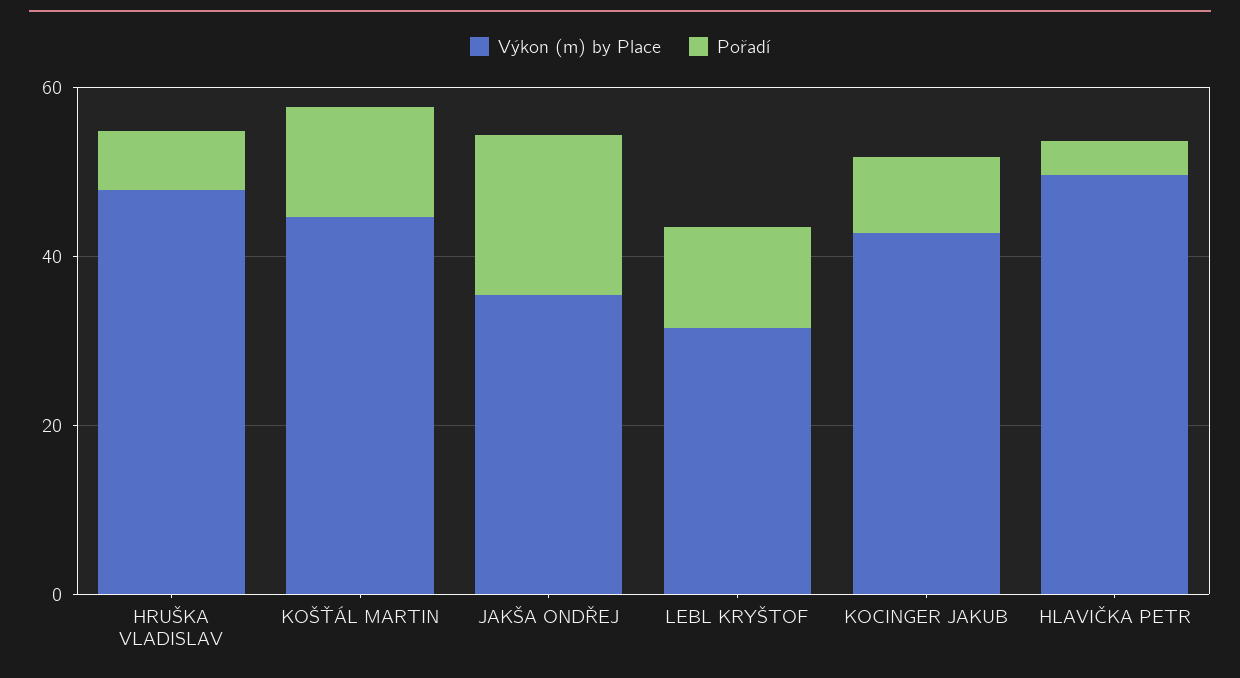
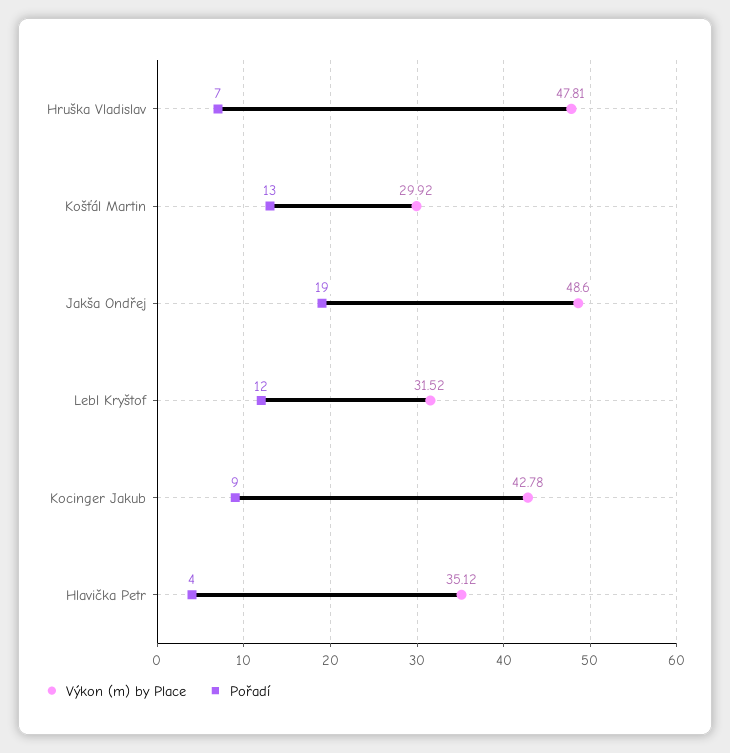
Výkon (m) by Place, KOŠŤÁL MARTIN: 45 -> 29.92
Výkon (m) by Place, JAKŠA ONDŘEJ: 35 -> 48.6
Výkon (m) by Place, HLAVIČKA PETR: 50 -> 35.12

